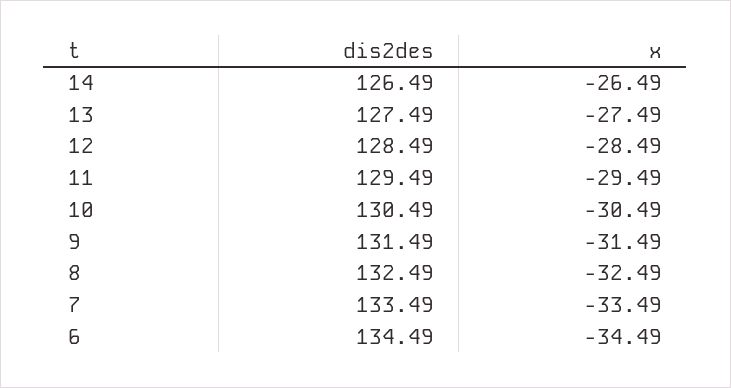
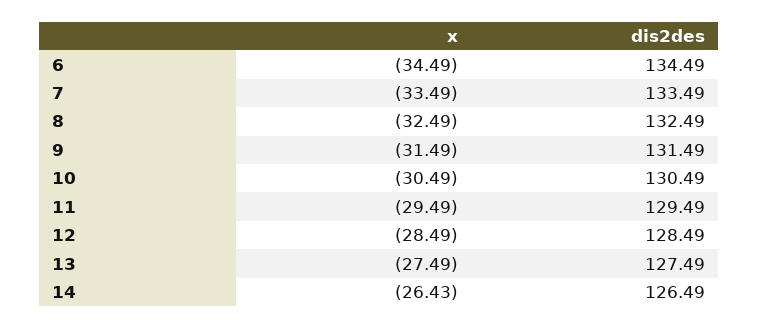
x, 14: -26.49 -> -26.43

